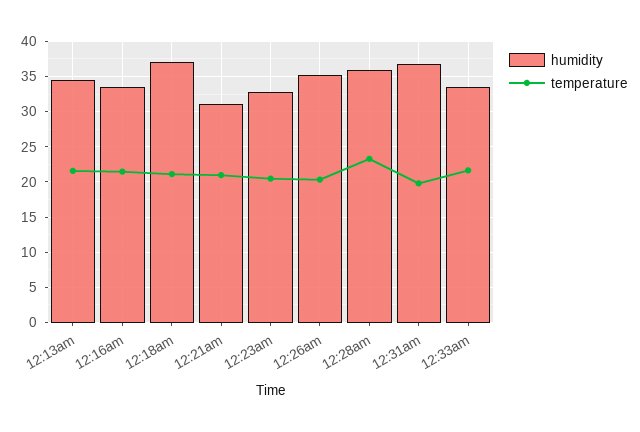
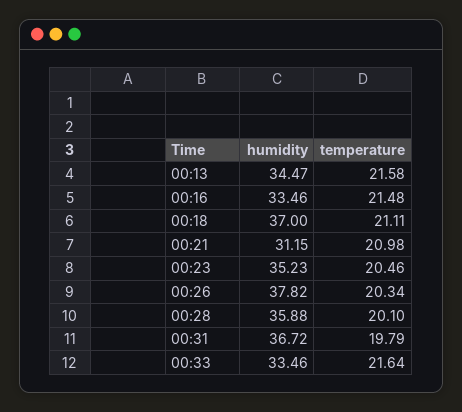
humidity, 12:23am: 33 -> 35.23
humidity, 12:26am: 35 -> 37.82
temperature, 12:28am: 23 -> 20.1

